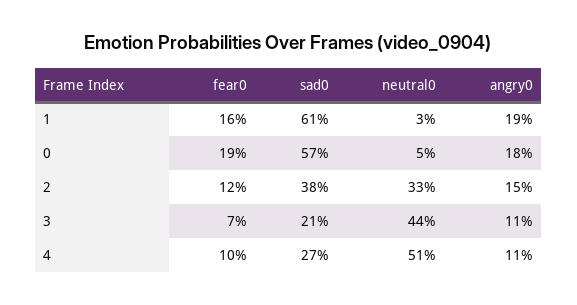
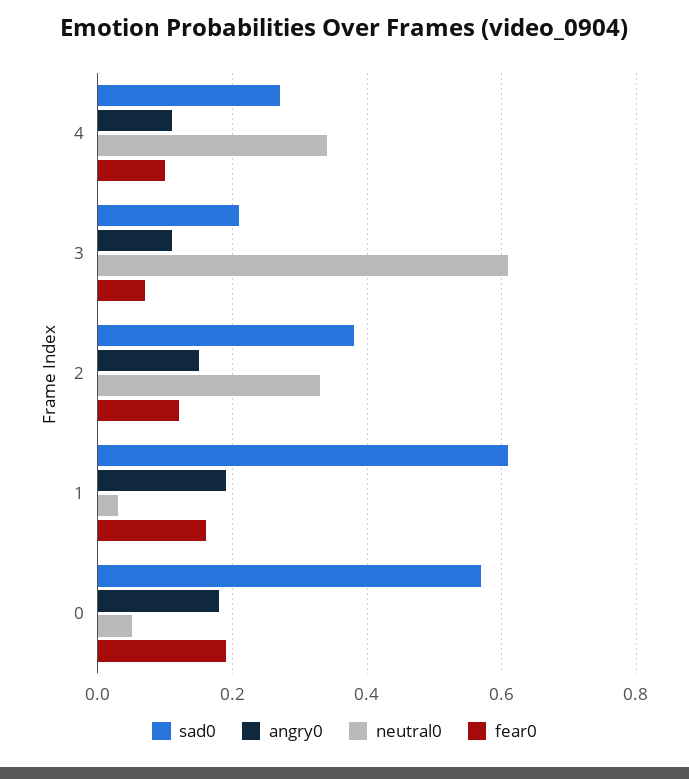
neutral0, 3: 0.44 -> 0.6
neutral0, 4: 0.51 -> 0.35

